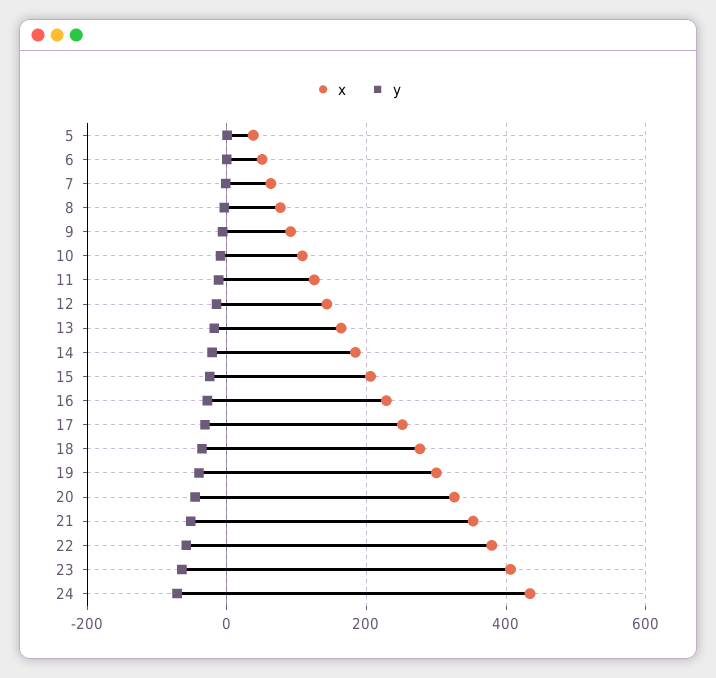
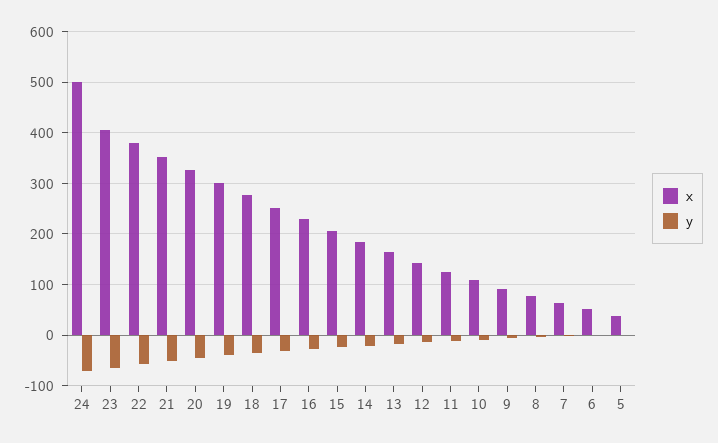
x, 24: 440 -> 500

